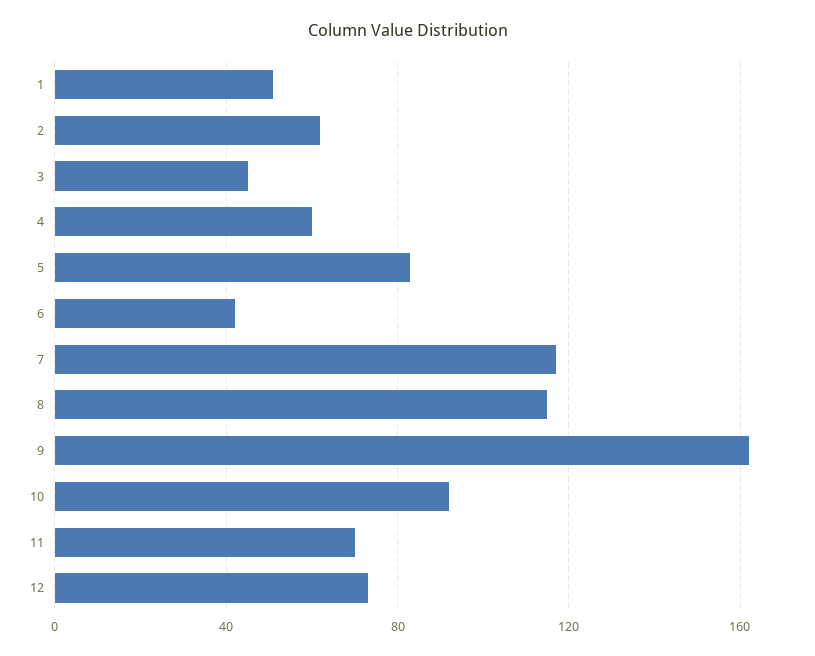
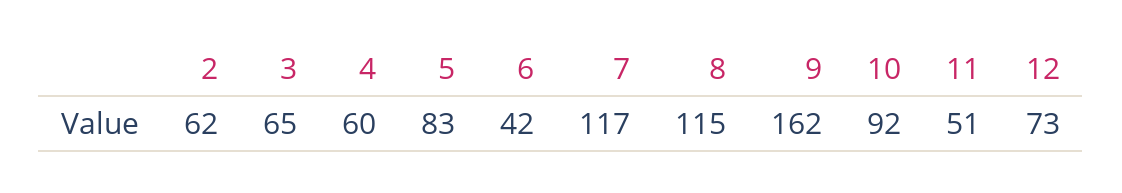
1: 50 -> none
3: 45 -> 65
11: 70 -> 51

